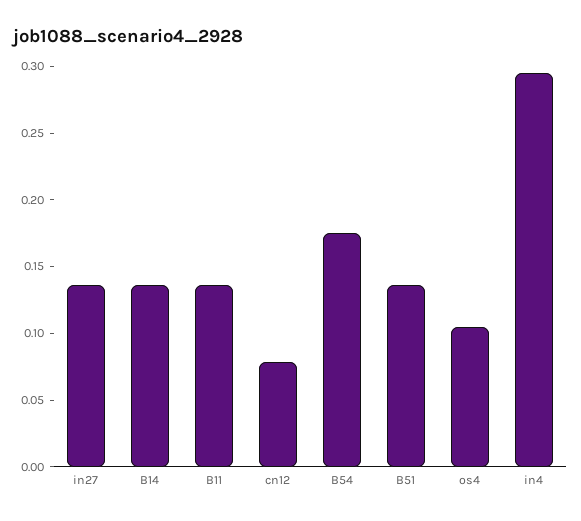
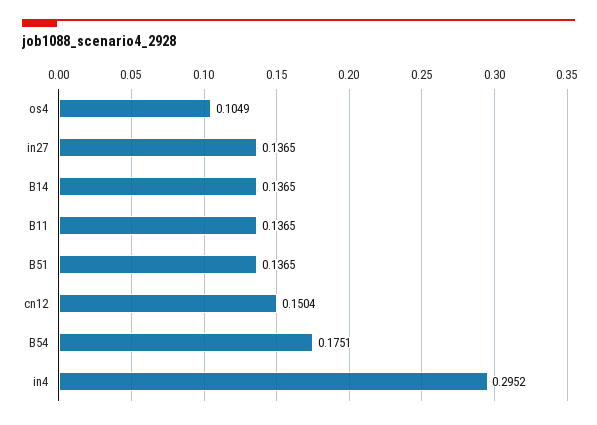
cn12: 0.08 -> 0.1504

